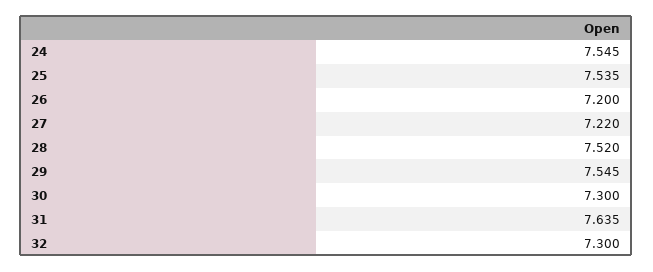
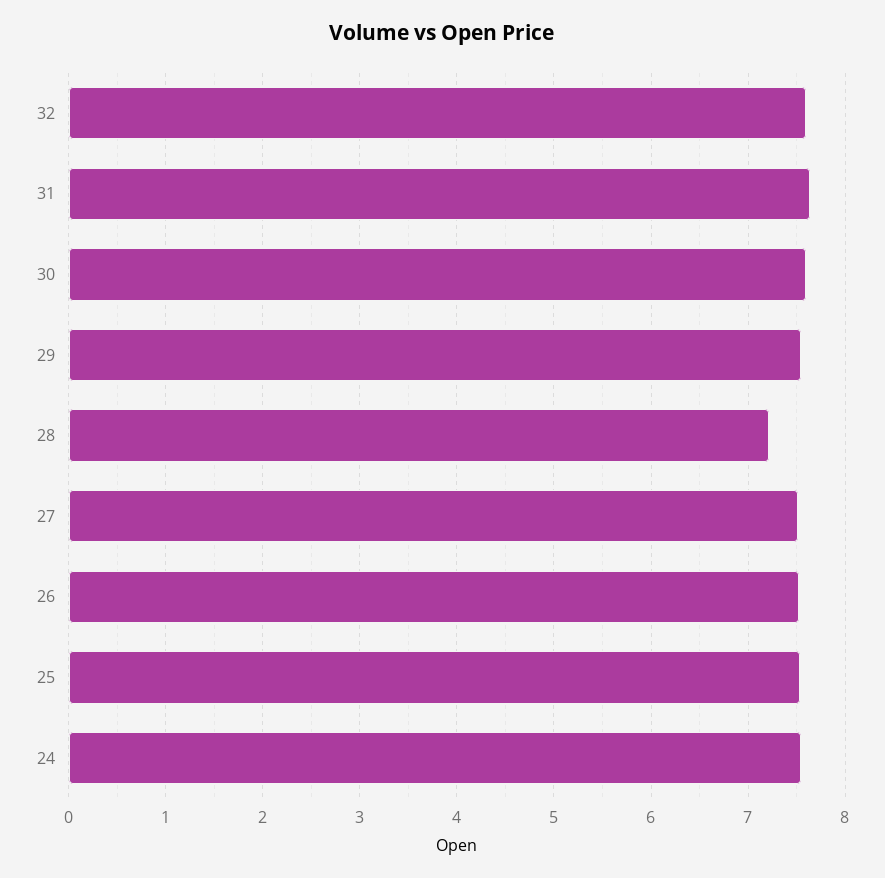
26: 7.2 -> 7.5
27: 7.22 -> 7.5
28: 7.52 -> 7.2
30: 7.3 -> 7.6
32: 7.3 -> 7.6

